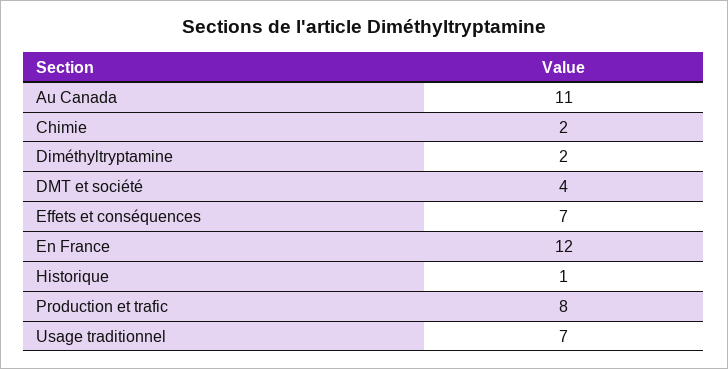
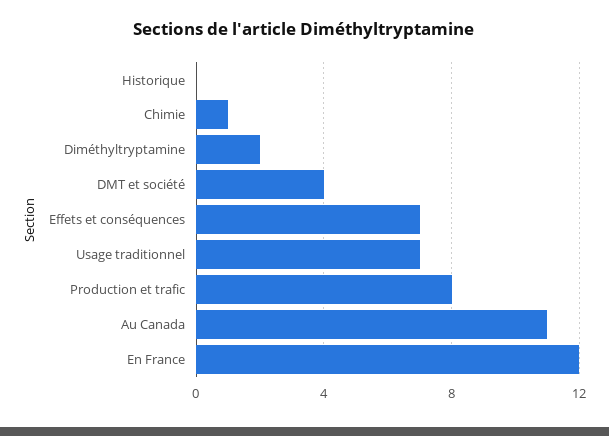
Chimie: 2 -> 1
Historique: 1 -> 0

